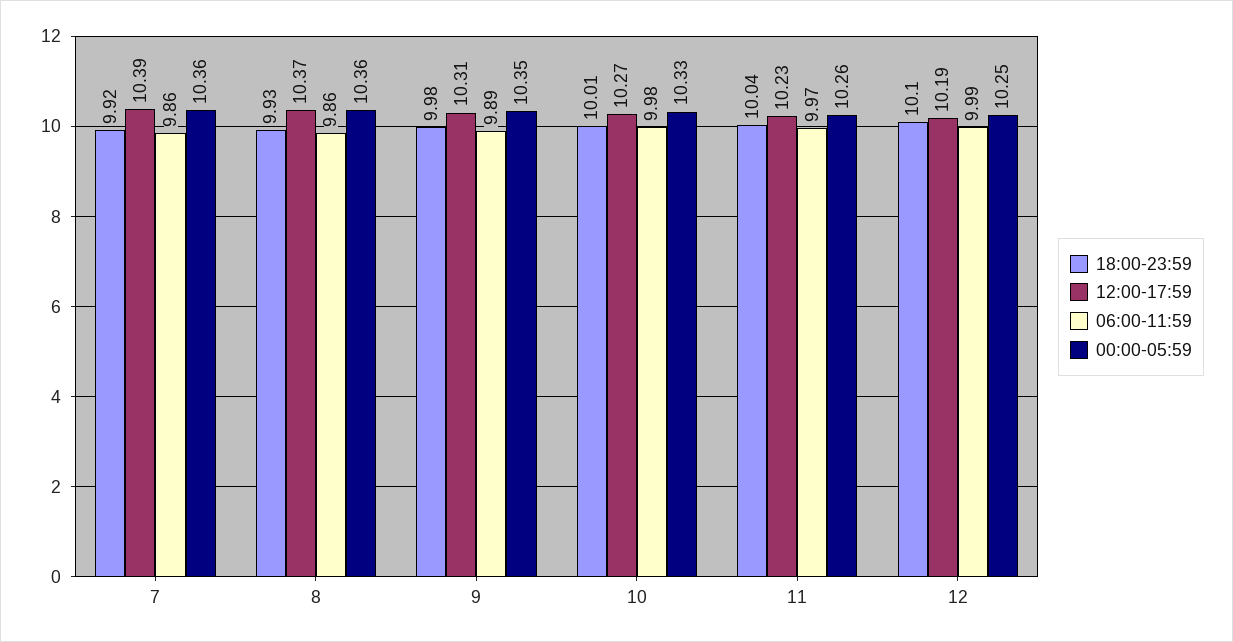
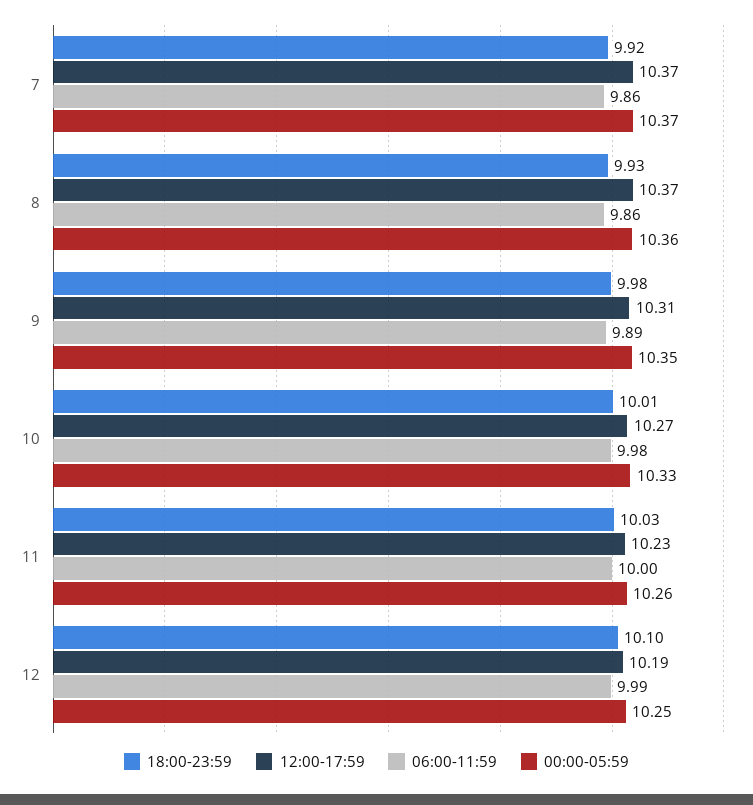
12:00-17:59, 7: 10.39 -> 10.37
00:00-05:59, 7: 10.36 -> 10.37
18:00-23:59, 11: 10.04 -> 10.03
06:00-11:59, 11: 9.97 -> 10

